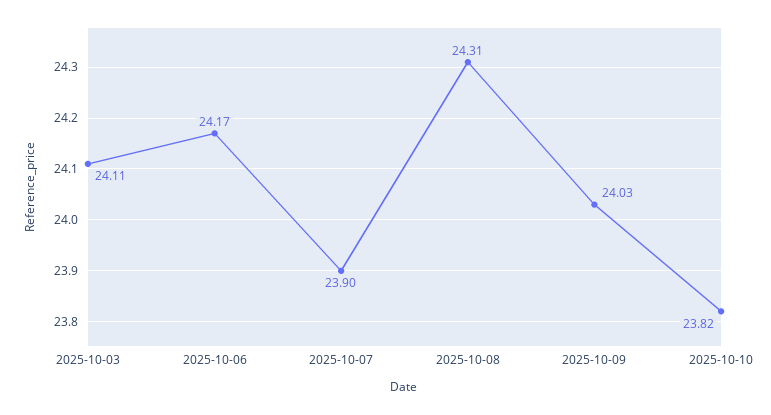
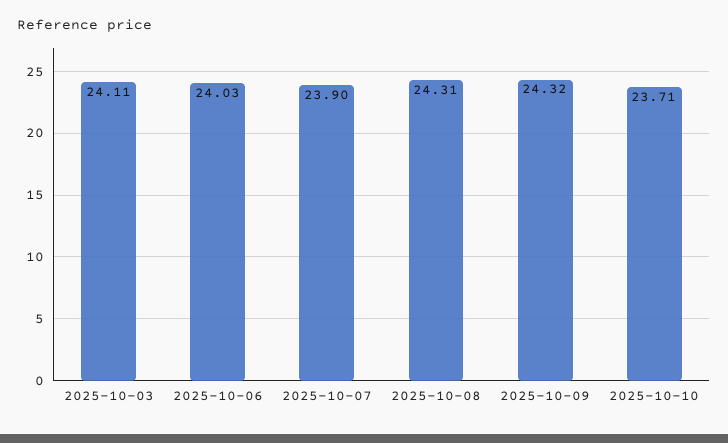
2025-10-06: 24.17 -> 24.03
2025-10-09: 24.03 -> 24.32
2025-10-10: 23.82 -> 23.71

